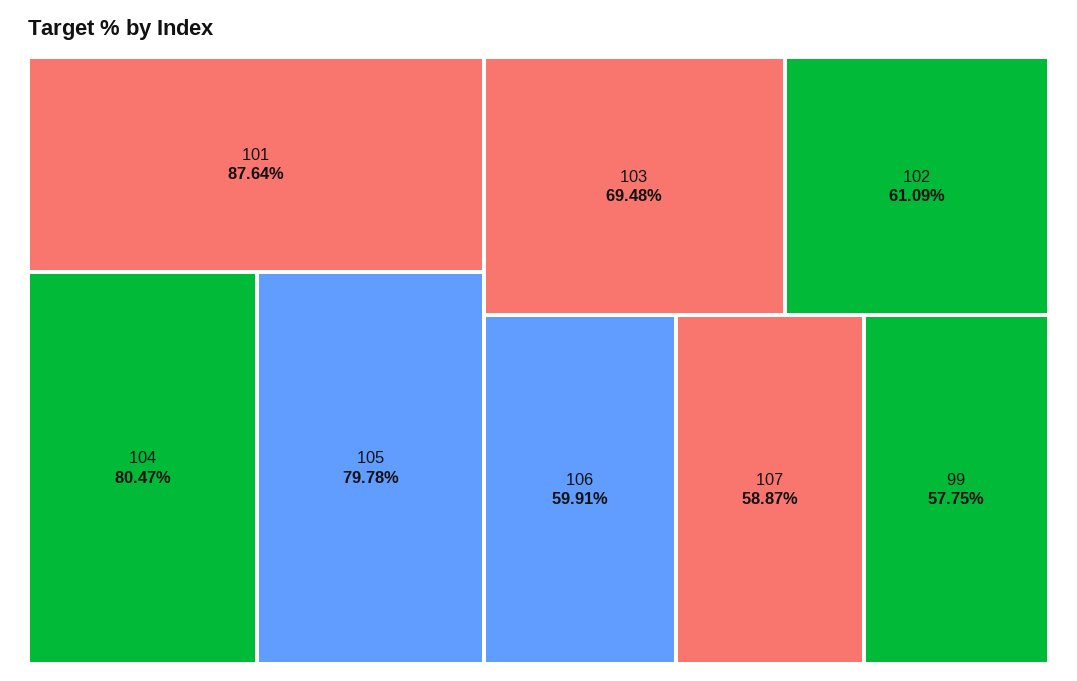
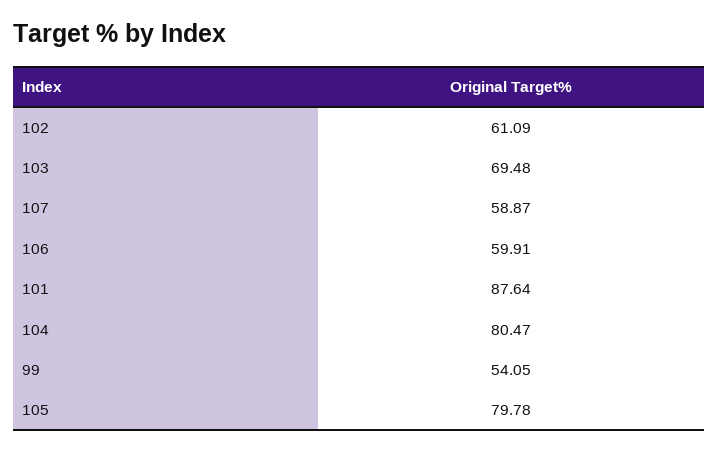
99: 57.75 -> 54.05

